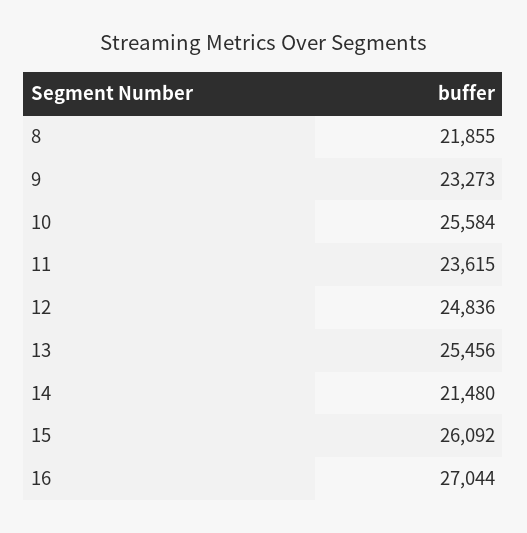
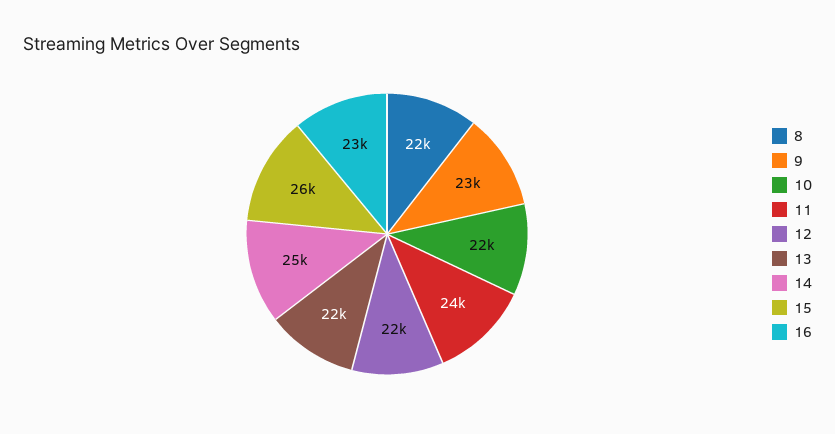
10: 25584 -> 22000
12: 24836 -> 22000
13: 25456 -> 22000
14: 21480 -> 25000
16: 27044 -> 23000

